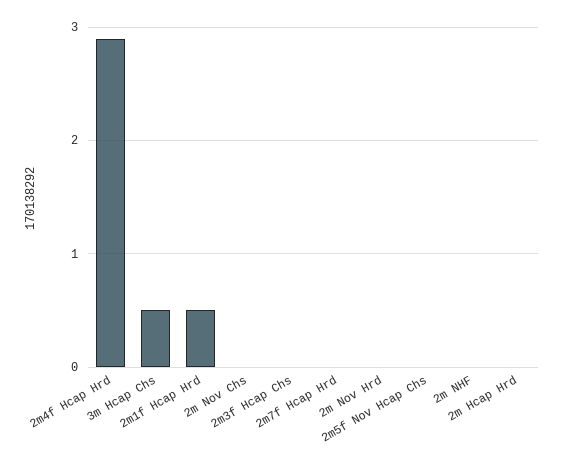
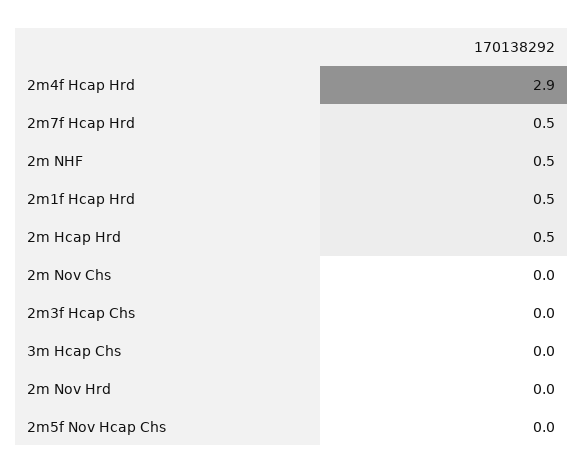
3m Hcap Chs: 0.5 -> 0
2m7f Hcap Hrd: 0 -> 0.5
2m NHF: 0 -> 0.5
2m Hcap Hrd: 0 -> 0.5

